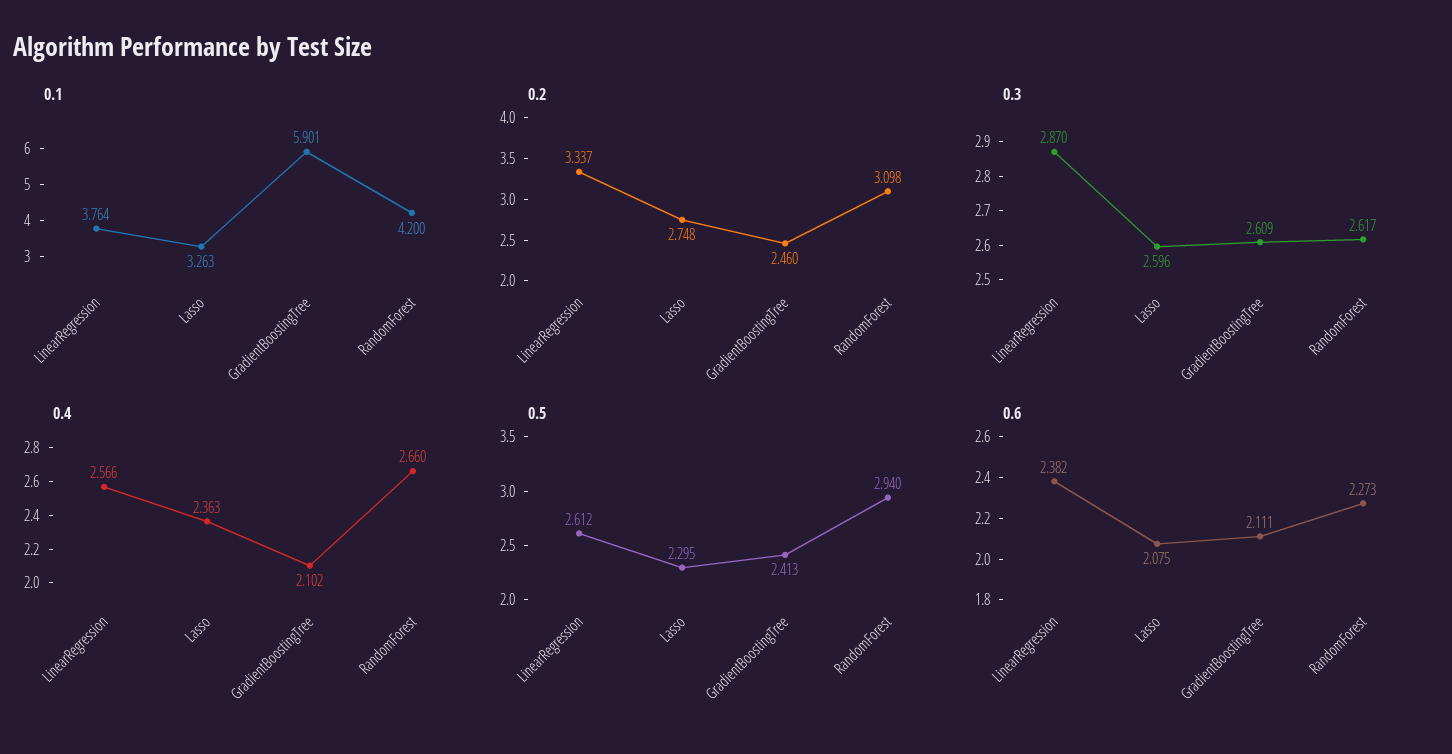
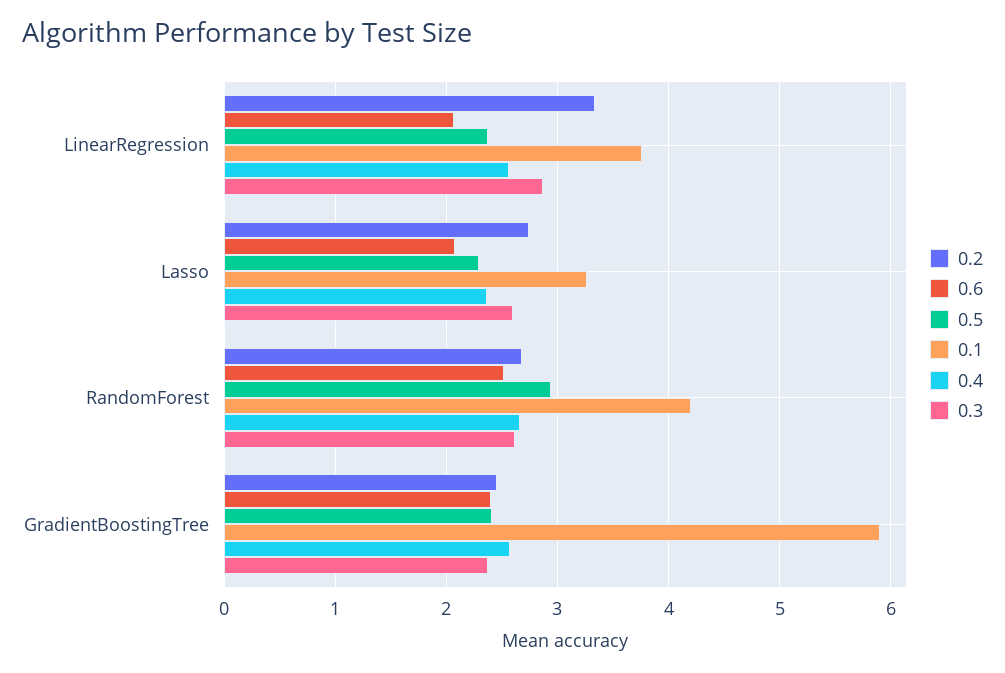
0.2, RandomForest: 3.098 -> 2.7
0.3, GradientBoostingTree: 2.609 -> 2.4
0.4, GradientBoostingTree: 2.102 -> 2.6
0.5, LinearRegression: 2.612 -> 2.4
0.6, LinearRegression: 2.382 -> 2.1
0.6, GradientBoostingTree: 2.111 -> 2.4
0.6, RandomForest: 2.273 -> 2.5

